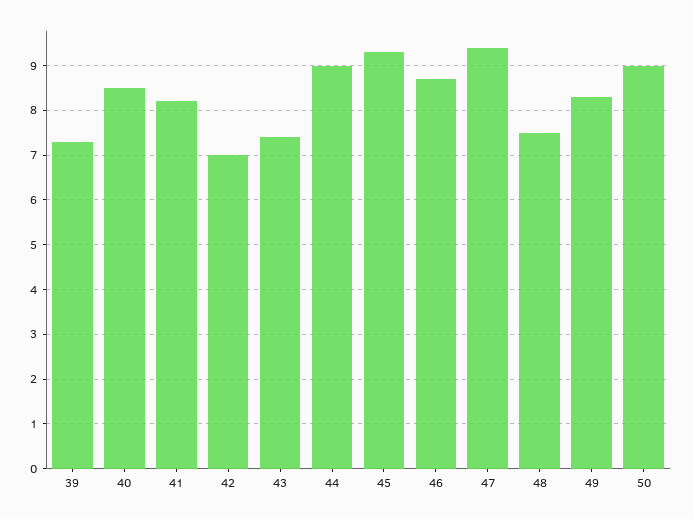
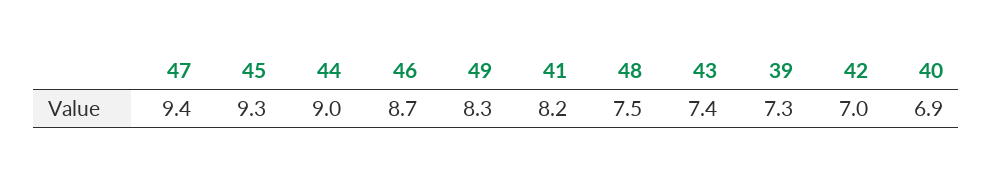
40: 8.5 -> 6.9
50: 9 -> none

